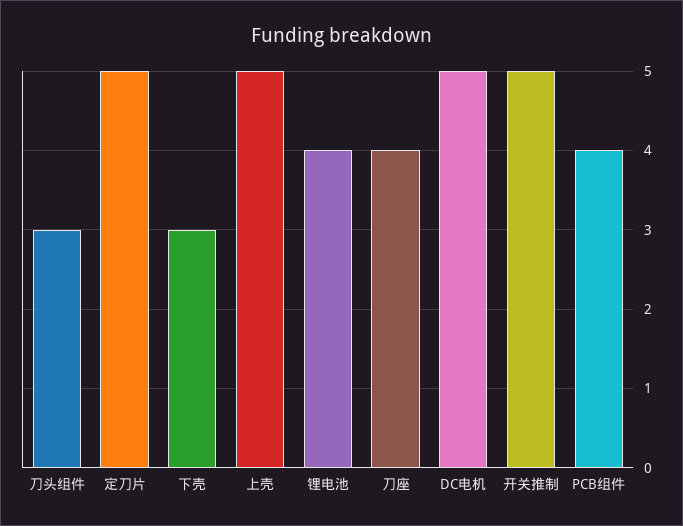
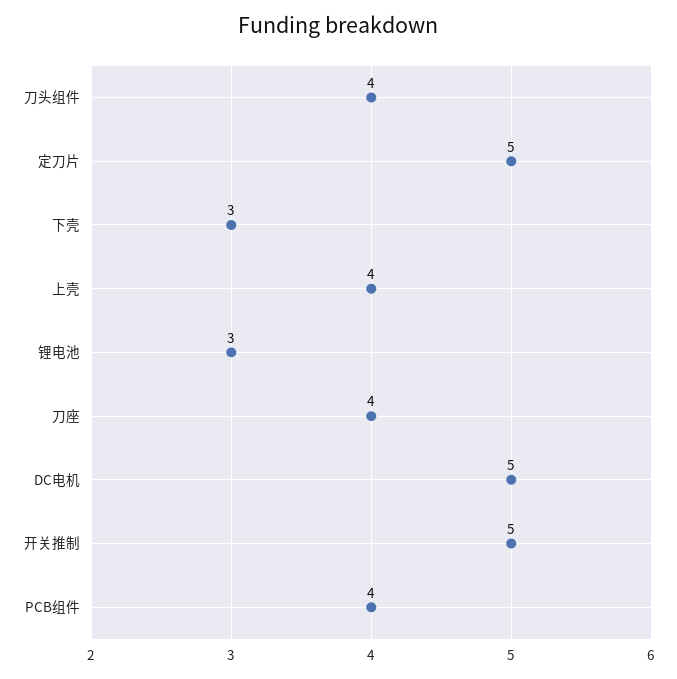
刀头组件: 3 -> 4
上壳: 5 -> 4
锂电池: 4 -> 3

